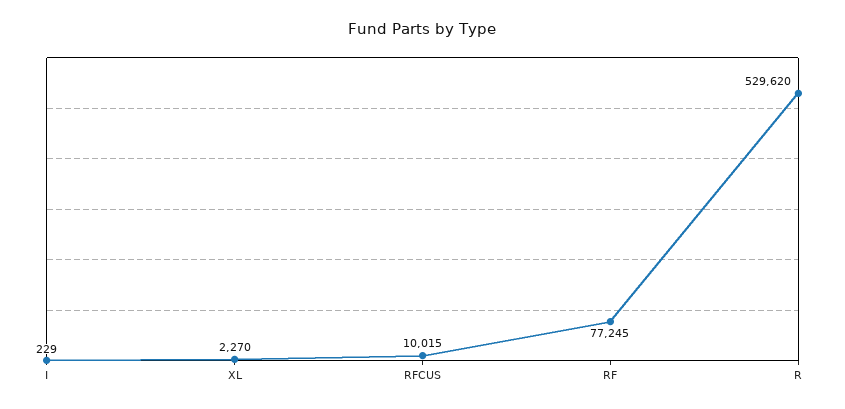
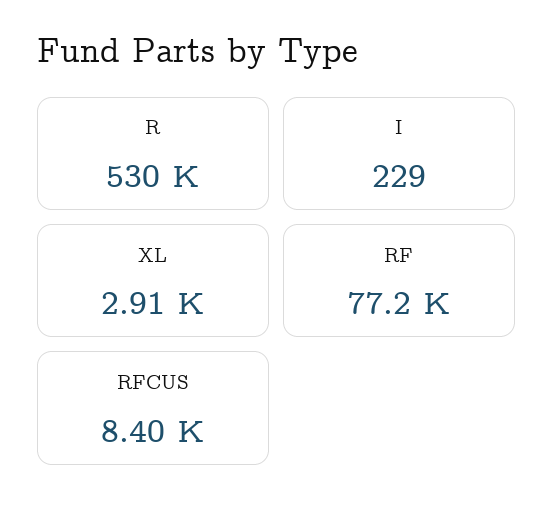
XL: 2270 -> 2910
RFCUS: 10015 -> 8400

